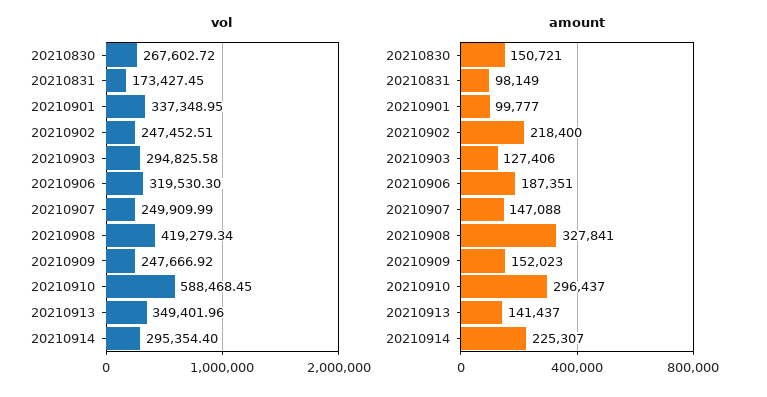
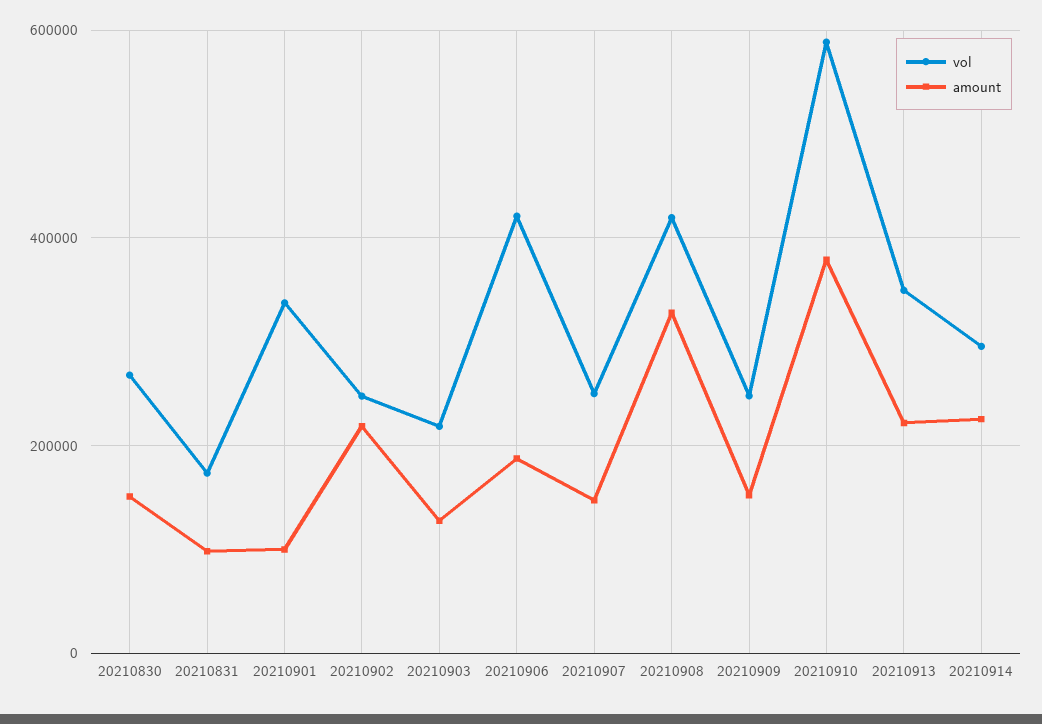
vol, 20210903: 294825.58 -> 220000
vol, 20210906: 319530.3 -> 420000
amount, 20210910: 296437 -> 380000
amount, 20210913: 141437 -> 220000

